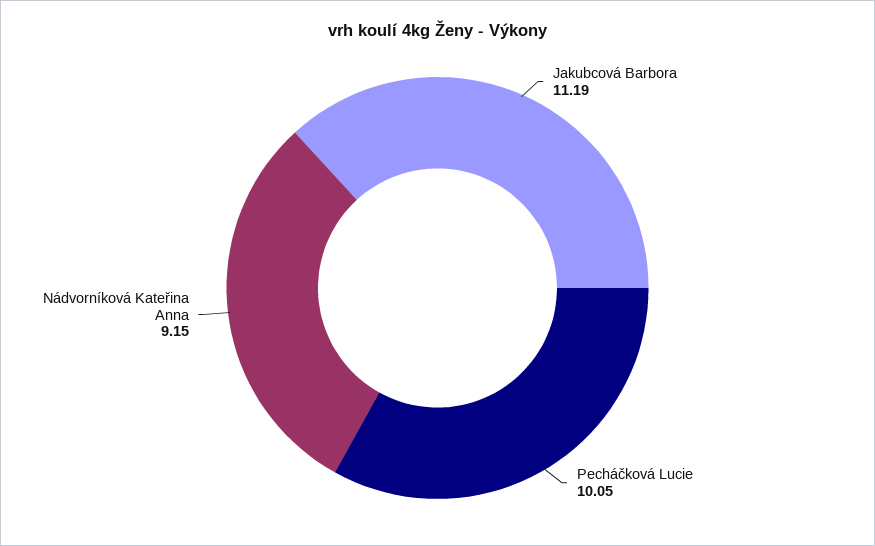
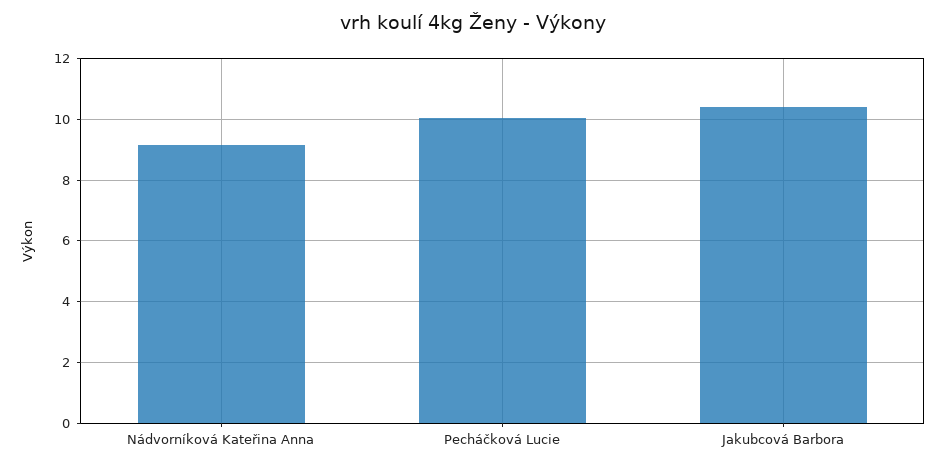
Jakubcová Barbora: 11.19 -> 10.4

